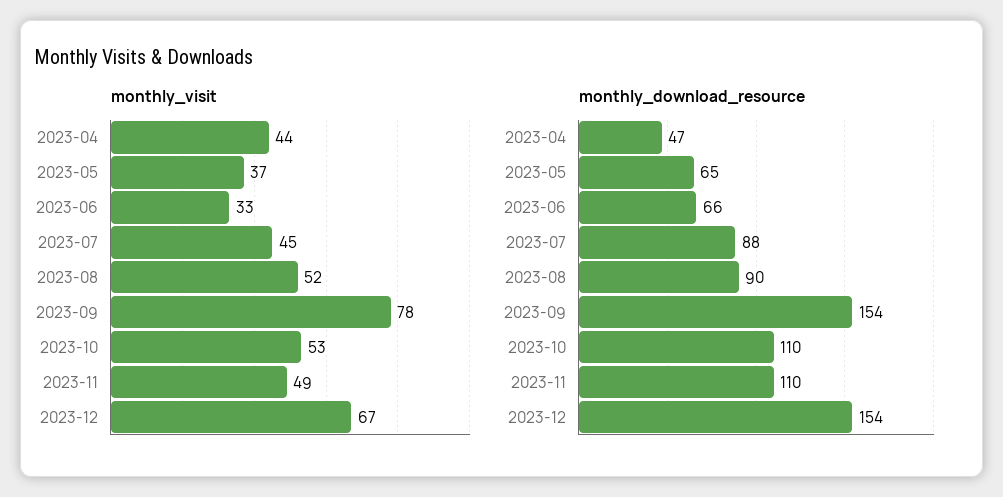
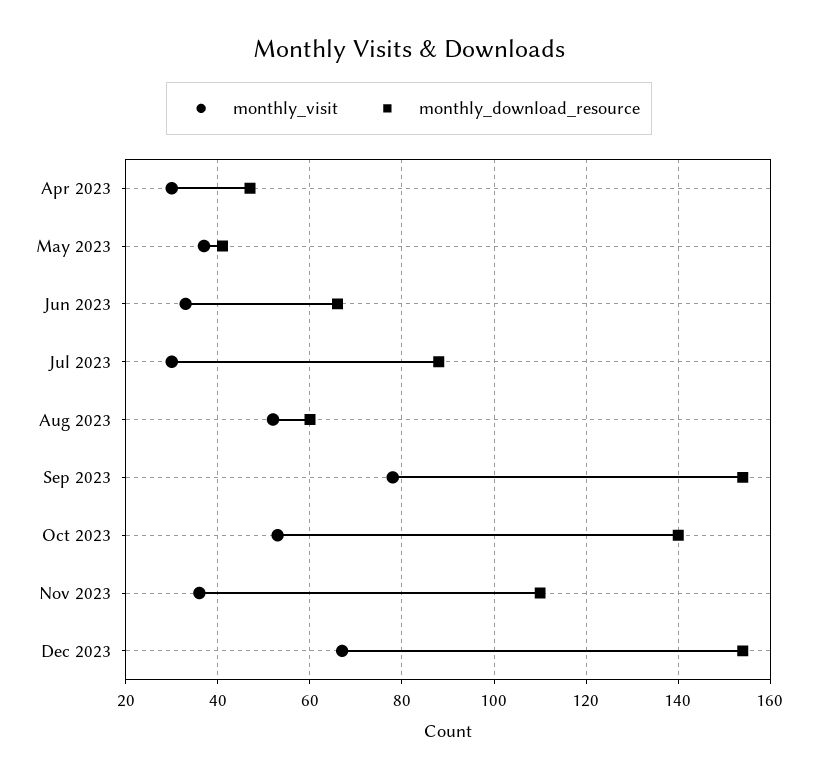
monthly_visit, 2023-04: 44 -> 30
monthly_visit, 2023-07: 45 -> 30
monthly_visit, 2023-11: 49 -> 35
monthly_download_resource, 2023-05: 65 -> 40
monthly_download_resource, 2023-08: 90 -> 60
monthly_download_resource, 2023-10: 110 -> 140

